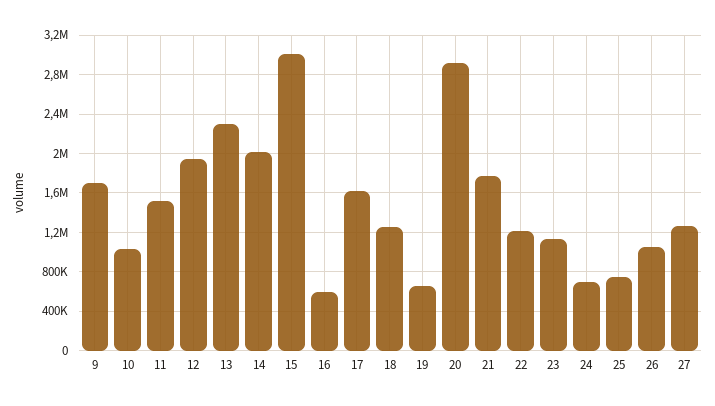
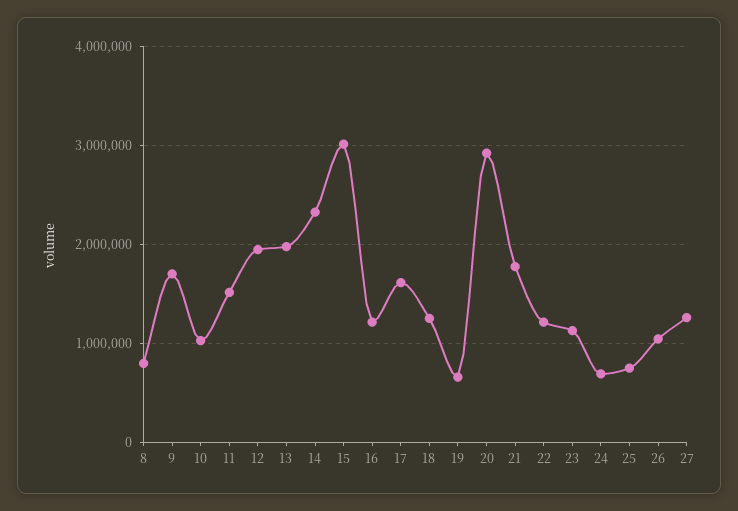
13: 2300000 -> 2000000
14: 2000000 -> 2300000
16: 600000 -> 1200000
8: none -> 800000

